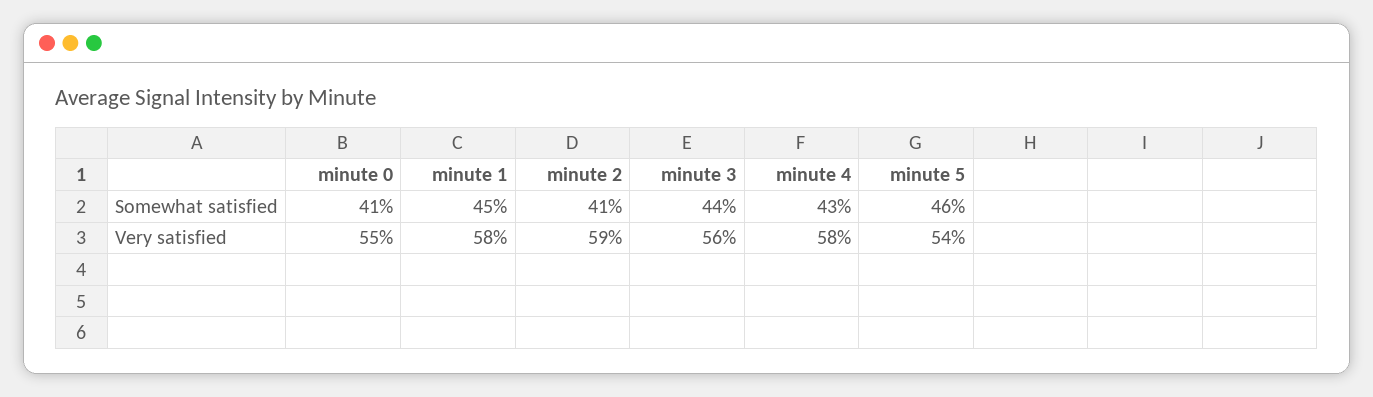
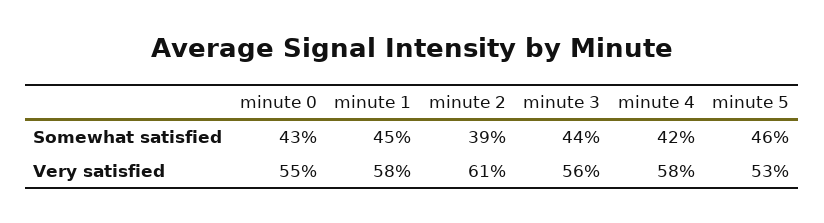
minute 0, Somewhat satisfied: 41 -> 43
minute 2, Somewhat satisfied: 41 -> 39
minute 4, Somewhat satisfied: 43 -> 42
minute 2, Very satisfied: 59 -> 61
minute 5, Very satisfied: 54 -> 53

